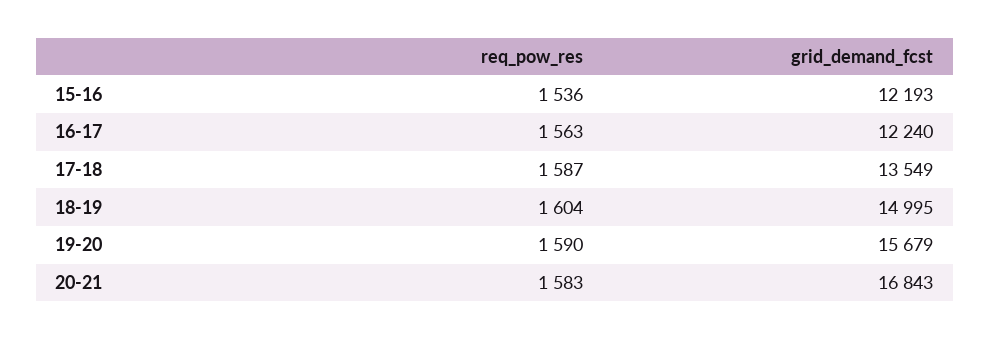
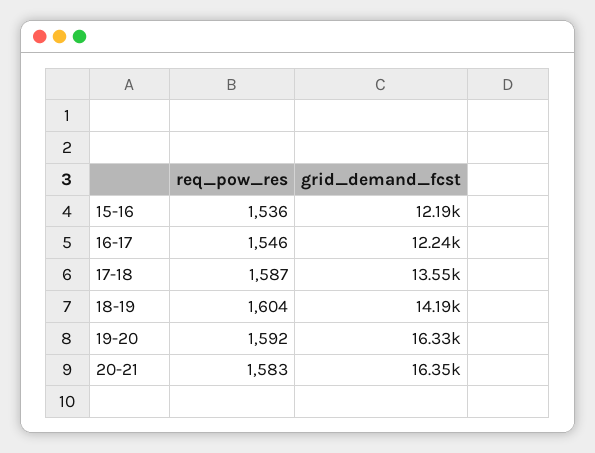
req_pow_res, 16-17: 1563 -> 1546
grid_demand_fcst, 18-19: 14995 -> 14190
req_pow_res, 19-20: 1590 -> 1592
grid_demand_fcst, 19-20: 15679 -> 16330
grid_demand_fcst, 20-21: 16843 -> 16350

